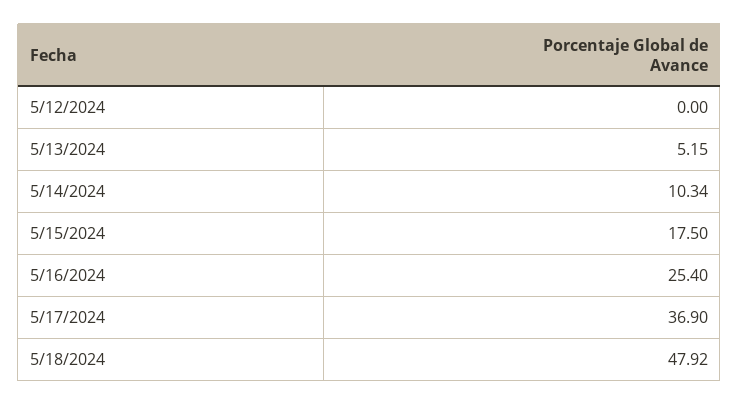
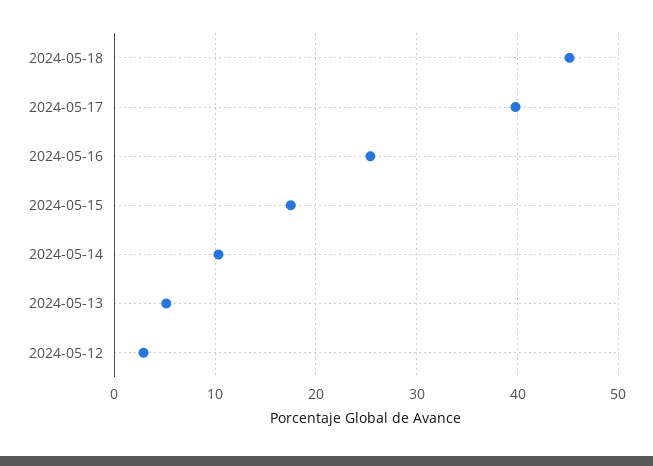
5/12/2024: 0 -> 3
5/17/2024: 36.9 -> 40
5/18/2024: 47.92 -> 45

